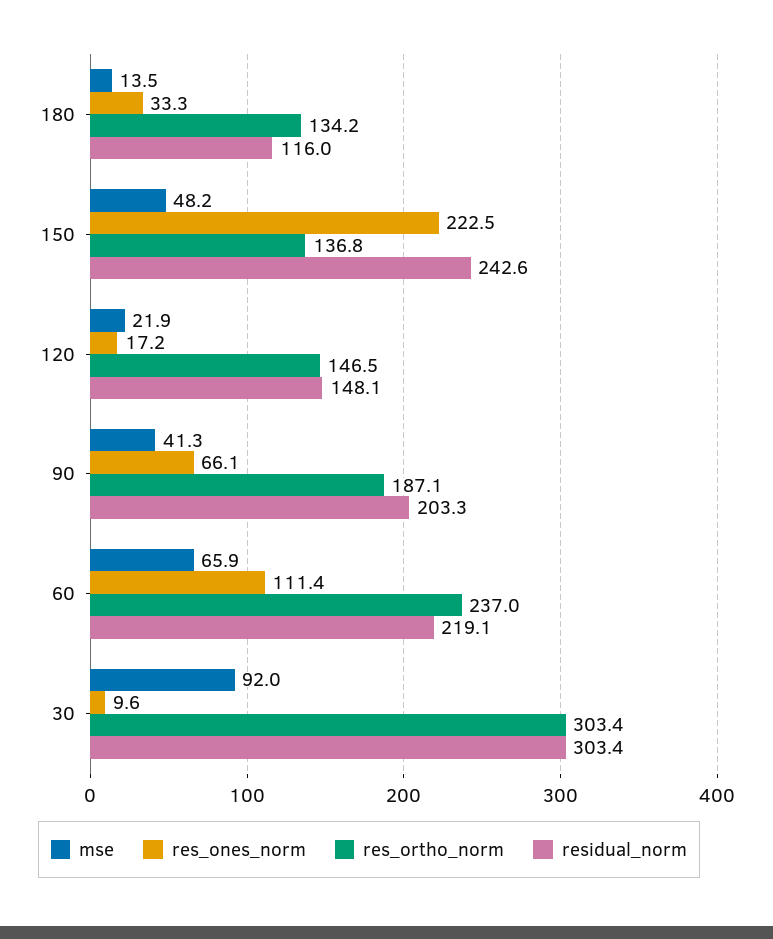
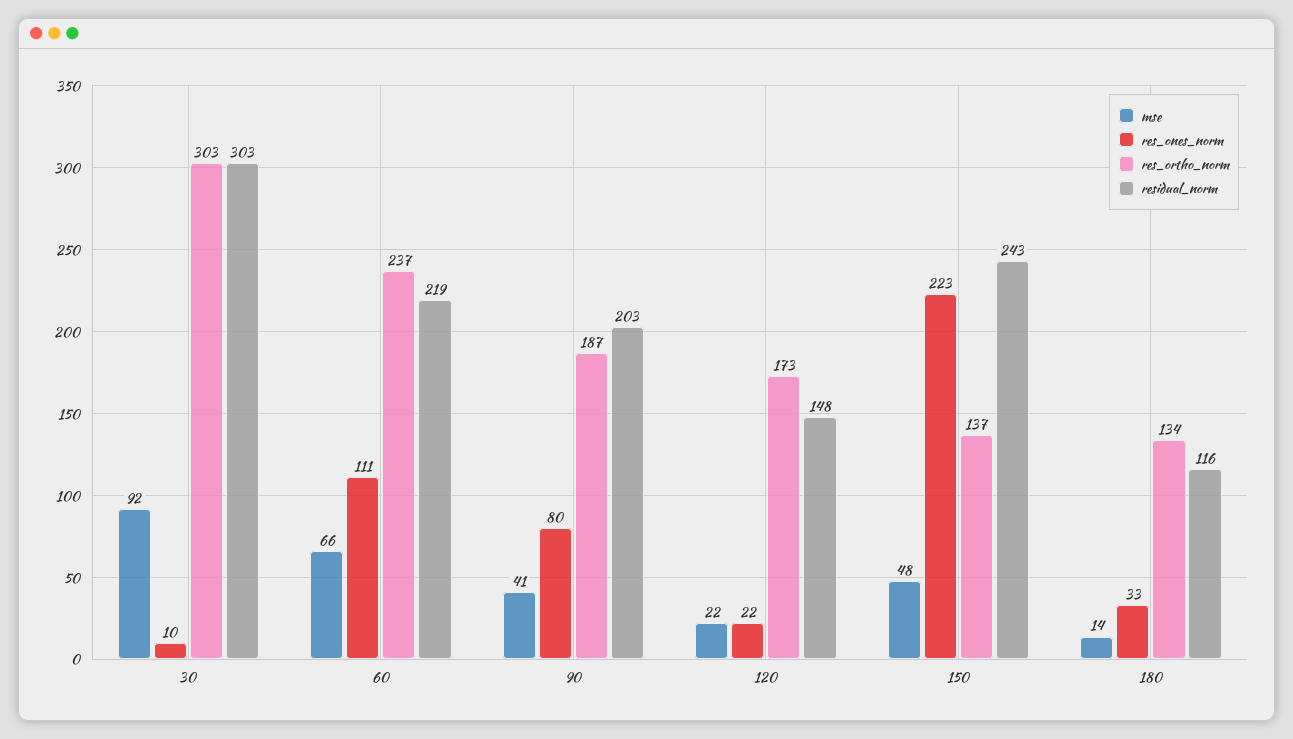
res_ones_norm, 120: 17.2 -> 22
res_ortho_norm, 120: 146.5 -> 173
res_ones_norm, 90: 66.1 -> 80

